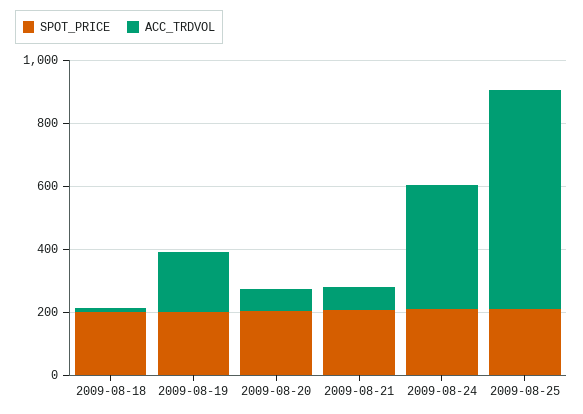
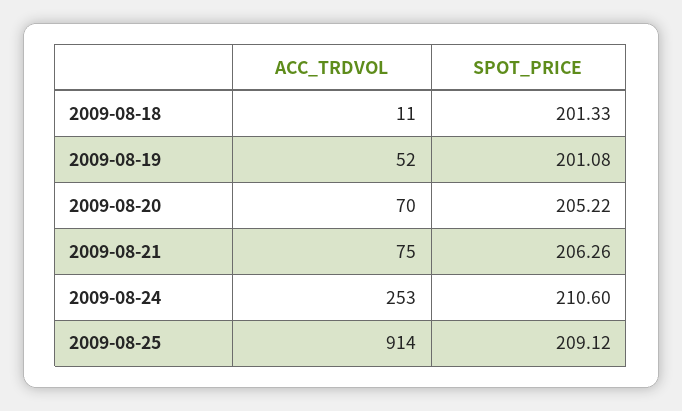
ACC_TRDVOL, 2009-08-19: 200 -> 52
ACC_TRDVOL, 2009-08-24: 400 -> 253
ACC_TRDVOL, 2009-08-25: 700 -> 914

